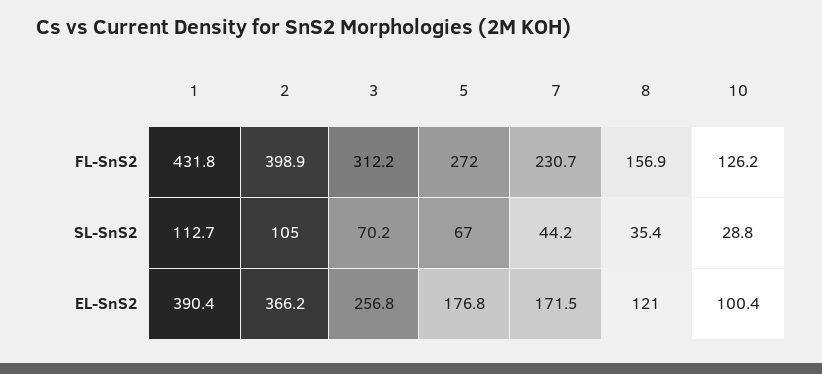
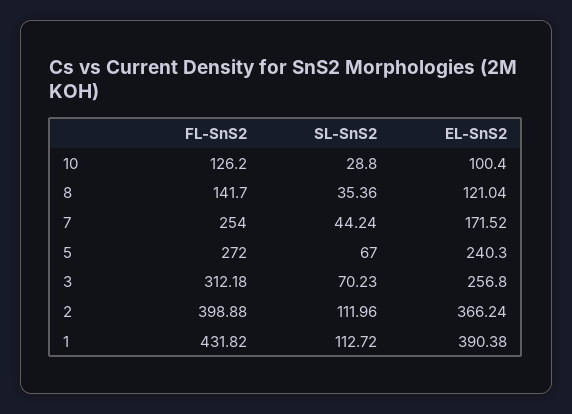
7, FL-SnS2: 230.7 -> 254
8, FL-SnS2: 156.9 -> 141.7
2, SL-SnS2: 105 -> 111.96
5, EL-SnS2: 176.8 -> 240.3

